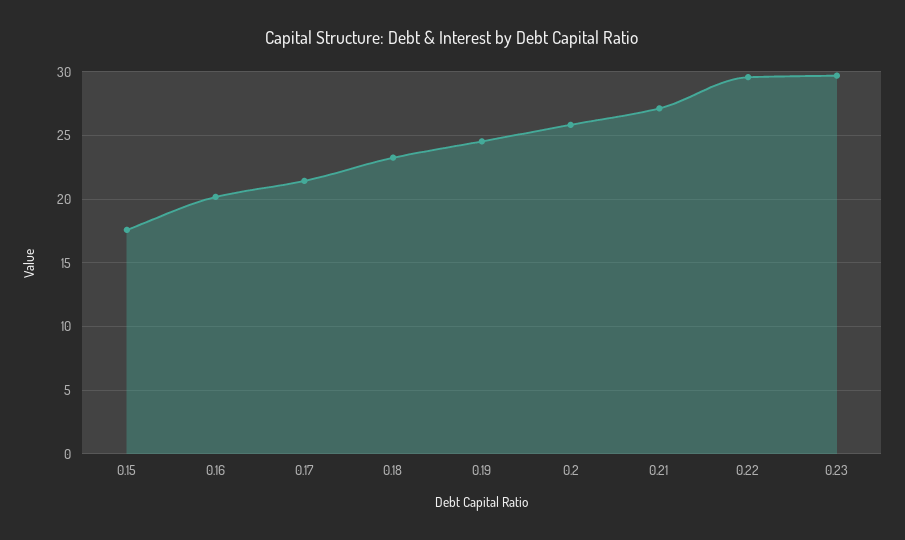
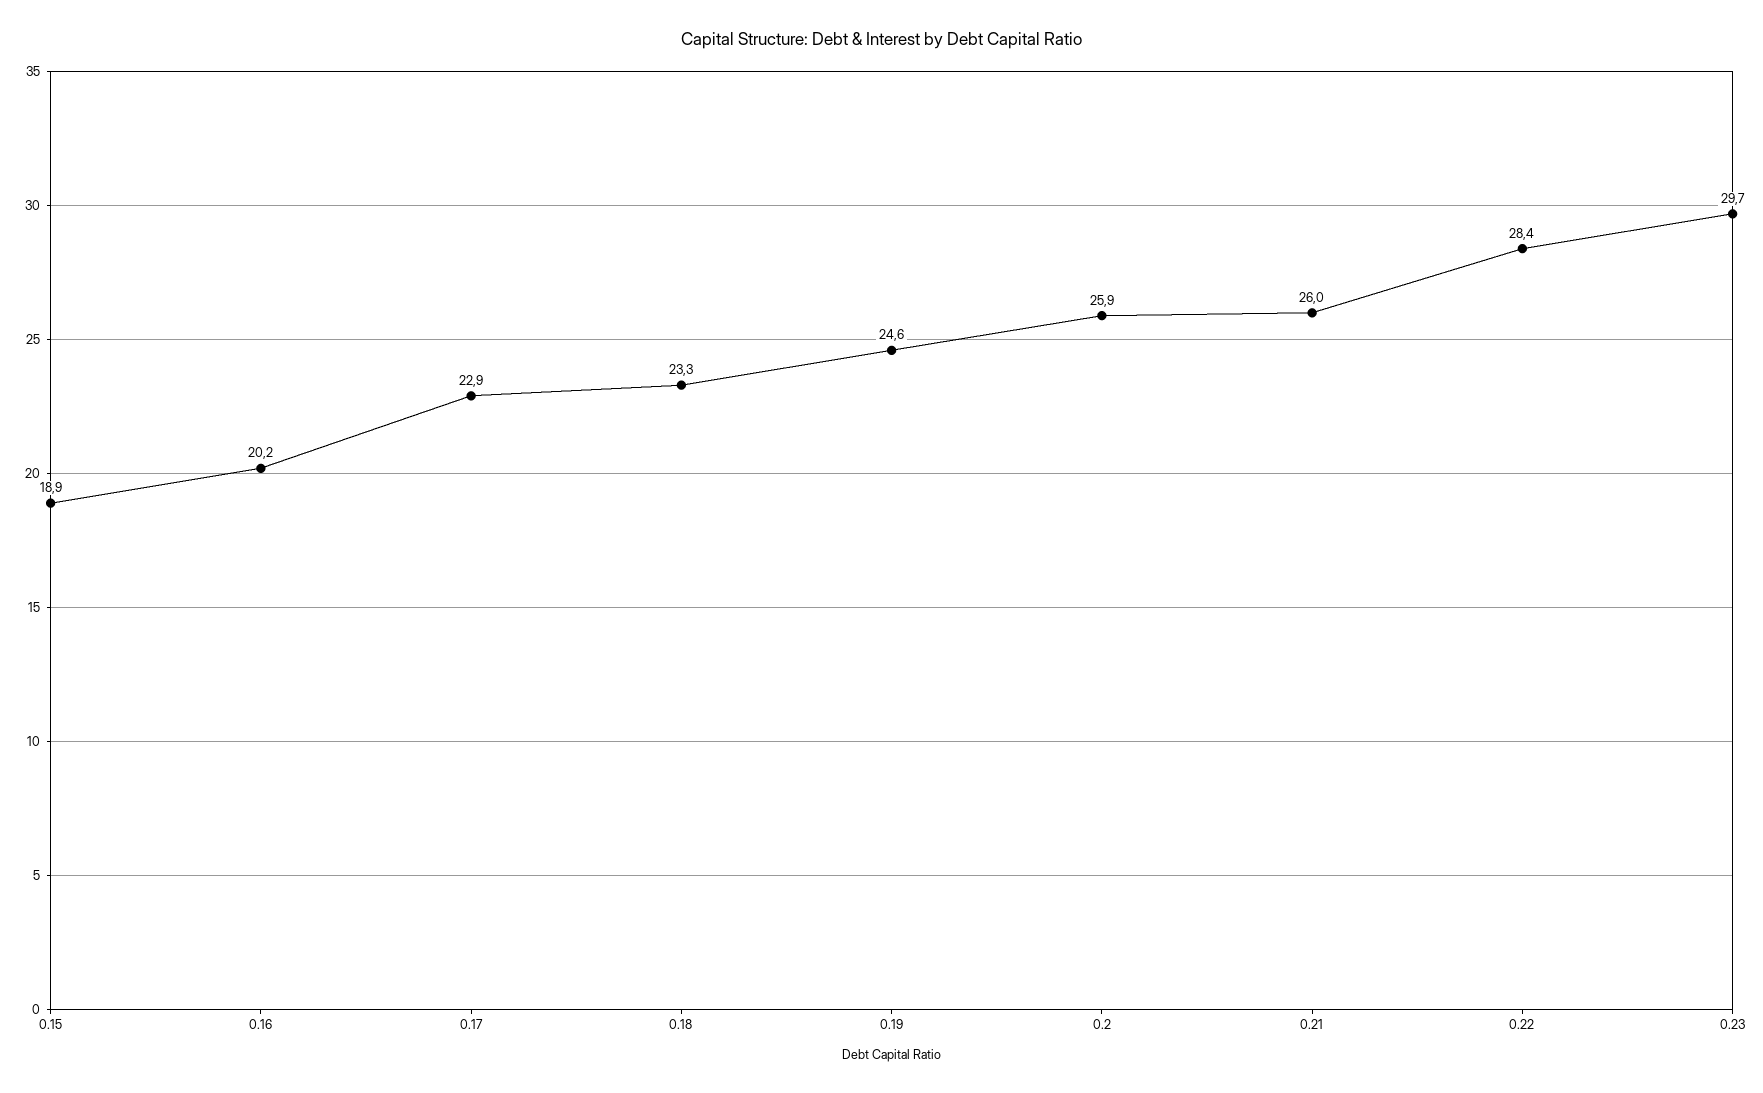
0.15: 17.5 -> 18.9
0.17: 21.5 -> 22.9
0.21: 27 -> 26
0.22: 29.5 -> 28.4

